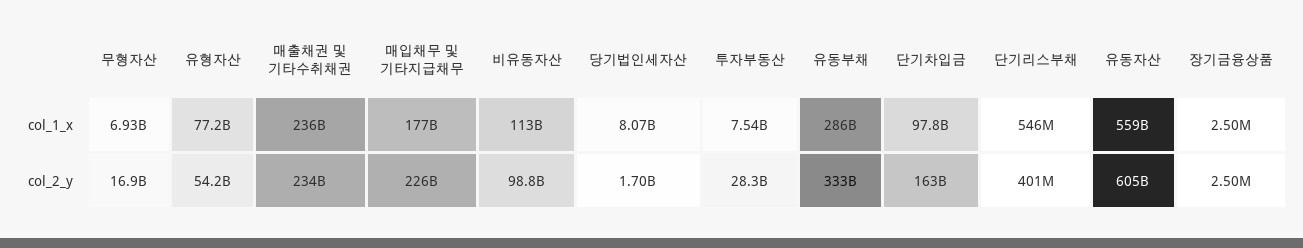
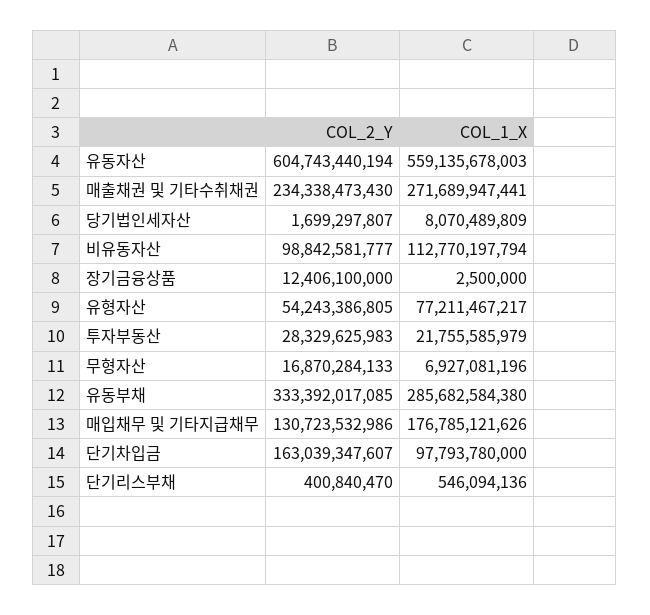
매출채권 및 기타수취채권, col_1_x: 236000000000 -> 271689947441
투자부동산, col_1_x: 7540000000 -> 21755585979
매입채무 및 기타지급채무, col_2_y: 226000000000 -> 130723532986
장기금융상품, col_2_y: 2500000 -> 12406100000

